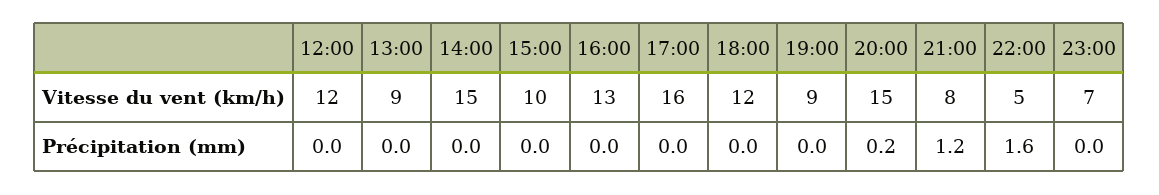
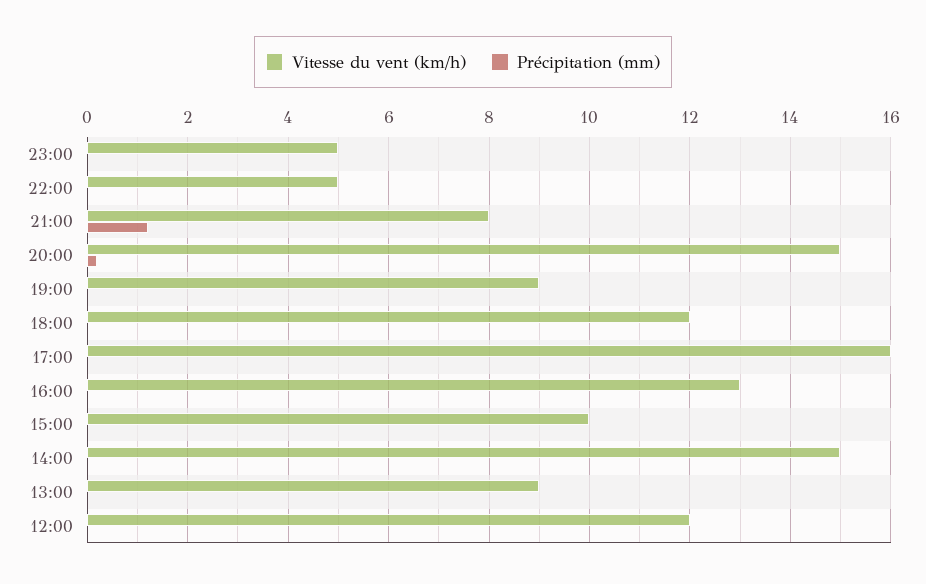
Vitesse du vent (km/h), 23:00: 7 -> 5
Précipitation (mm), 22:00: 1.6 -> 0

